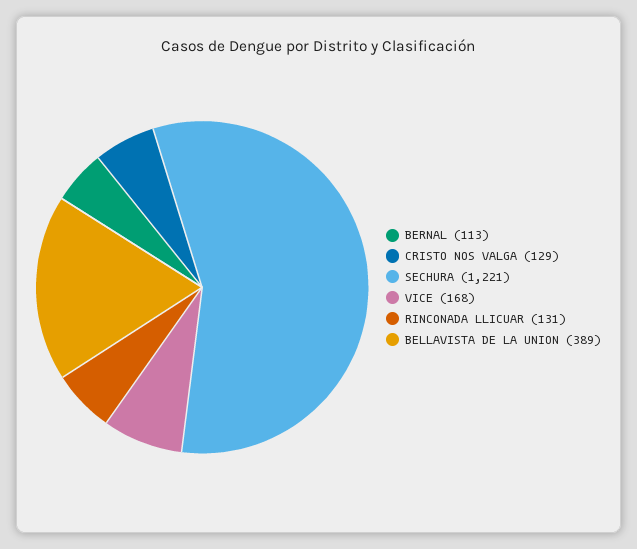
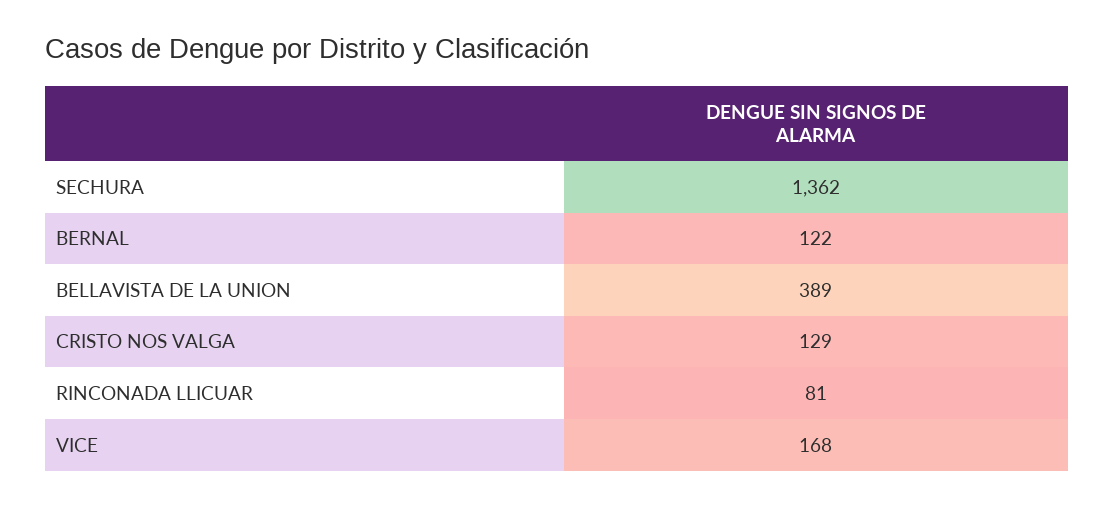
BERNAL: 113 -> 122
SECHURA: 1221 -> 1362
RINCONADA LLICUAR: 131 -> 81

